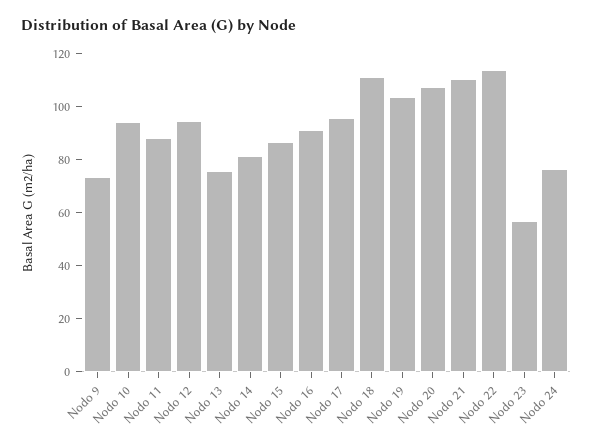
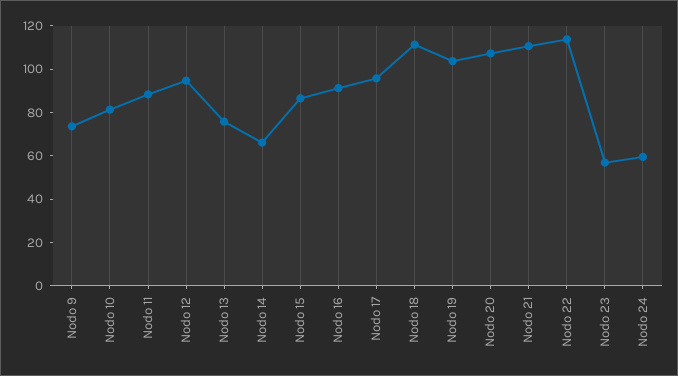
Nodo 10: 95 -> 80
Nodo 14: 80 -> 65
Nodo 24: 75 -> 60

